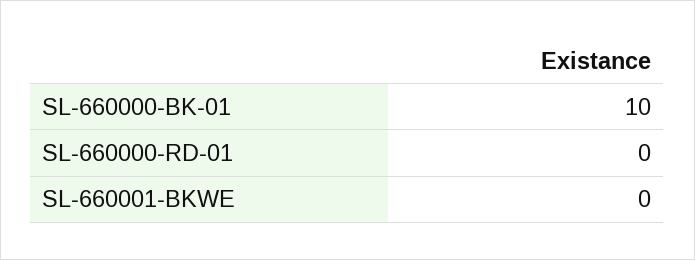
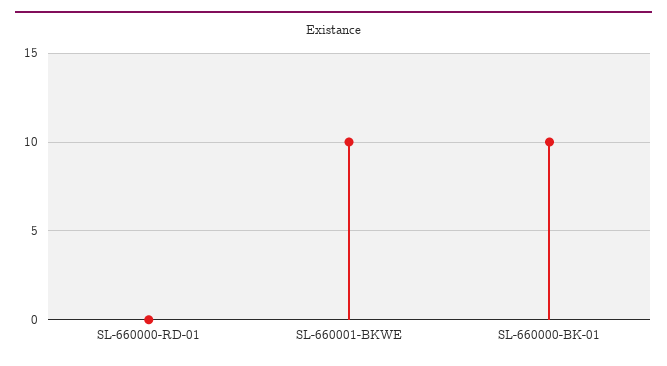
SL-660001-BKWE: 0 -> 10

